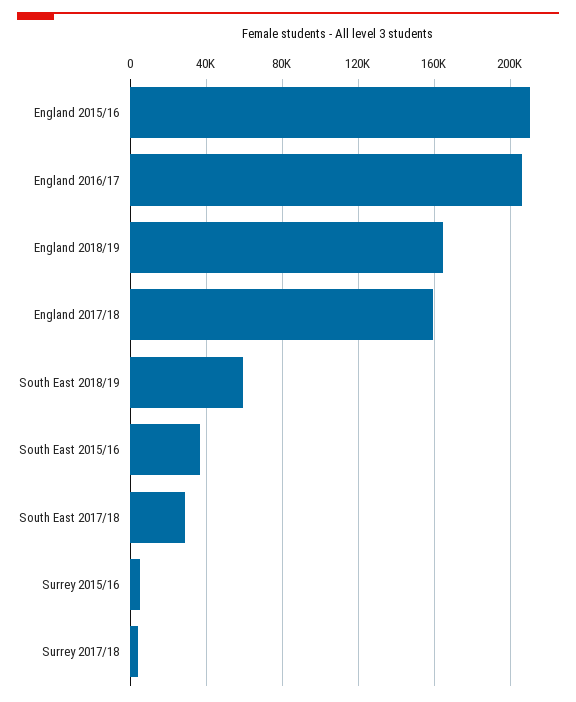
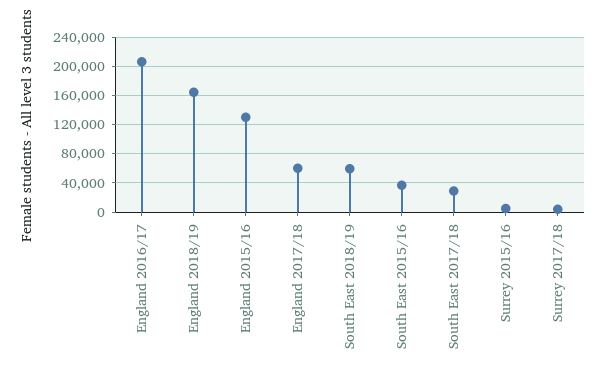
England 2015/16: 210000 -> 130000
England 2017/18: 160000 -> 60000

